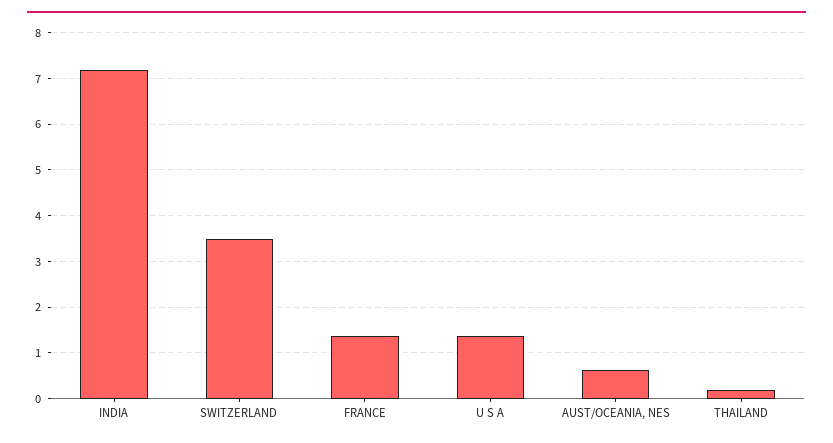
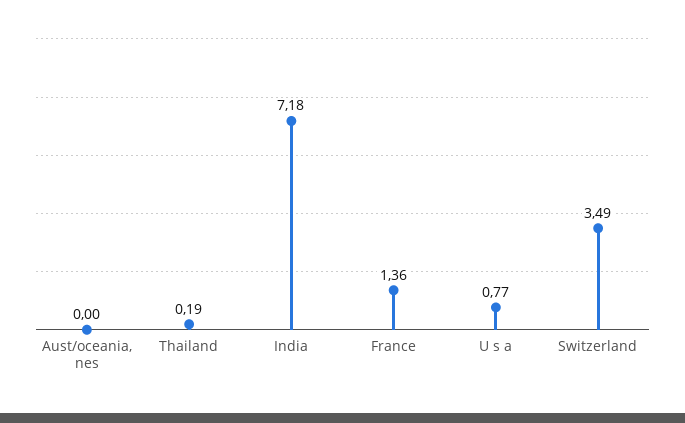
U S A: 1.4 -> 0.77
AUST/OCEANIA, NES: 0.6 -> 0

